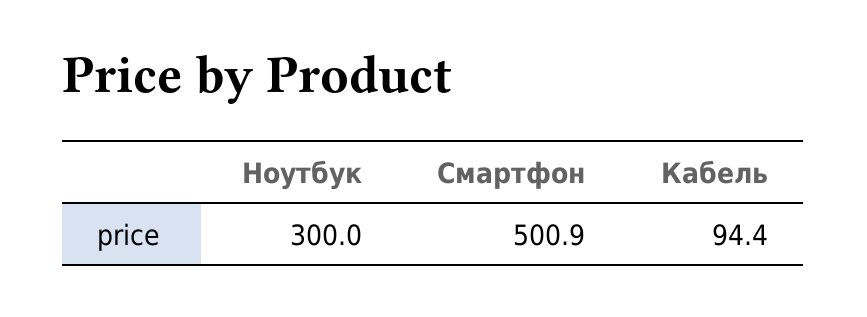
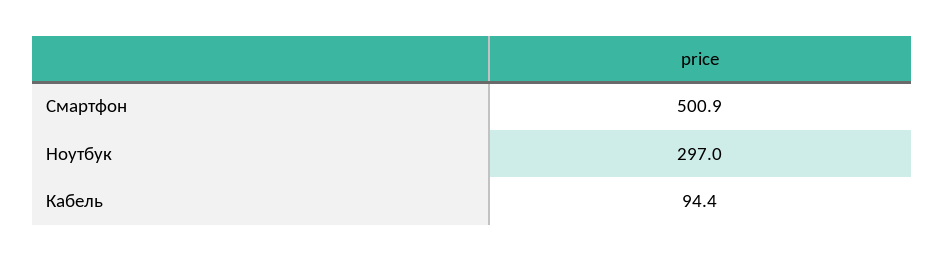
Ноутбук: 300 -> 297

